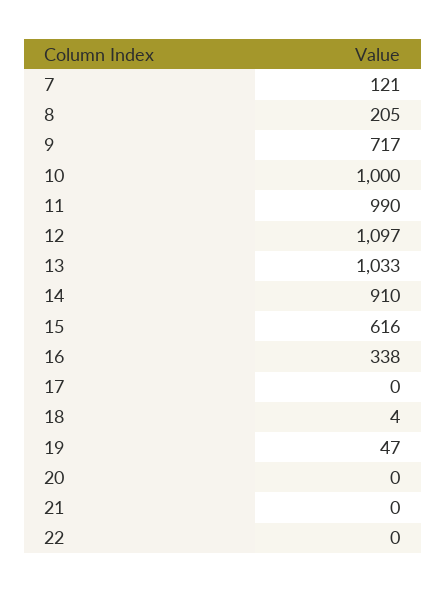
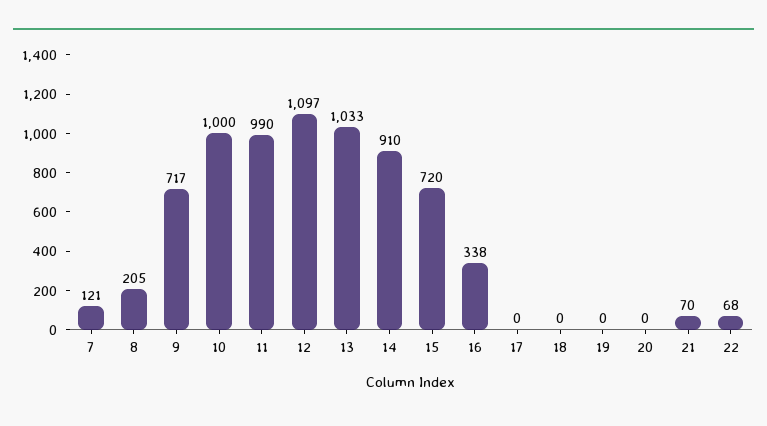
15: 616 -> 720
18: 4 -> 0
19: 47 -> 0
21: 0 -> 70
22: 0 -> 68

